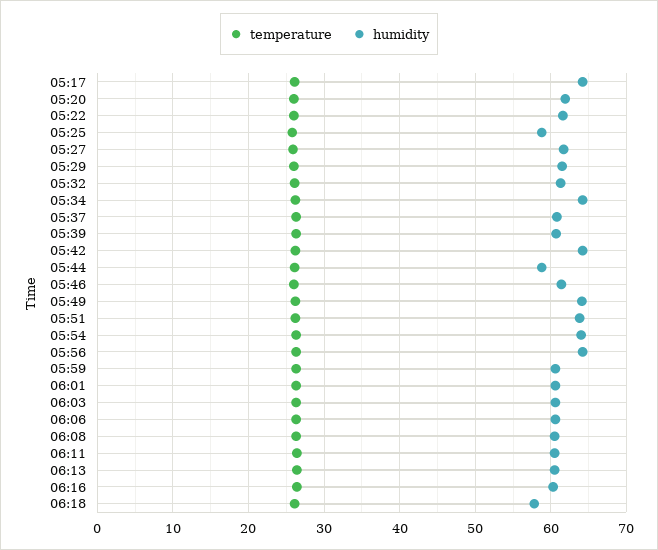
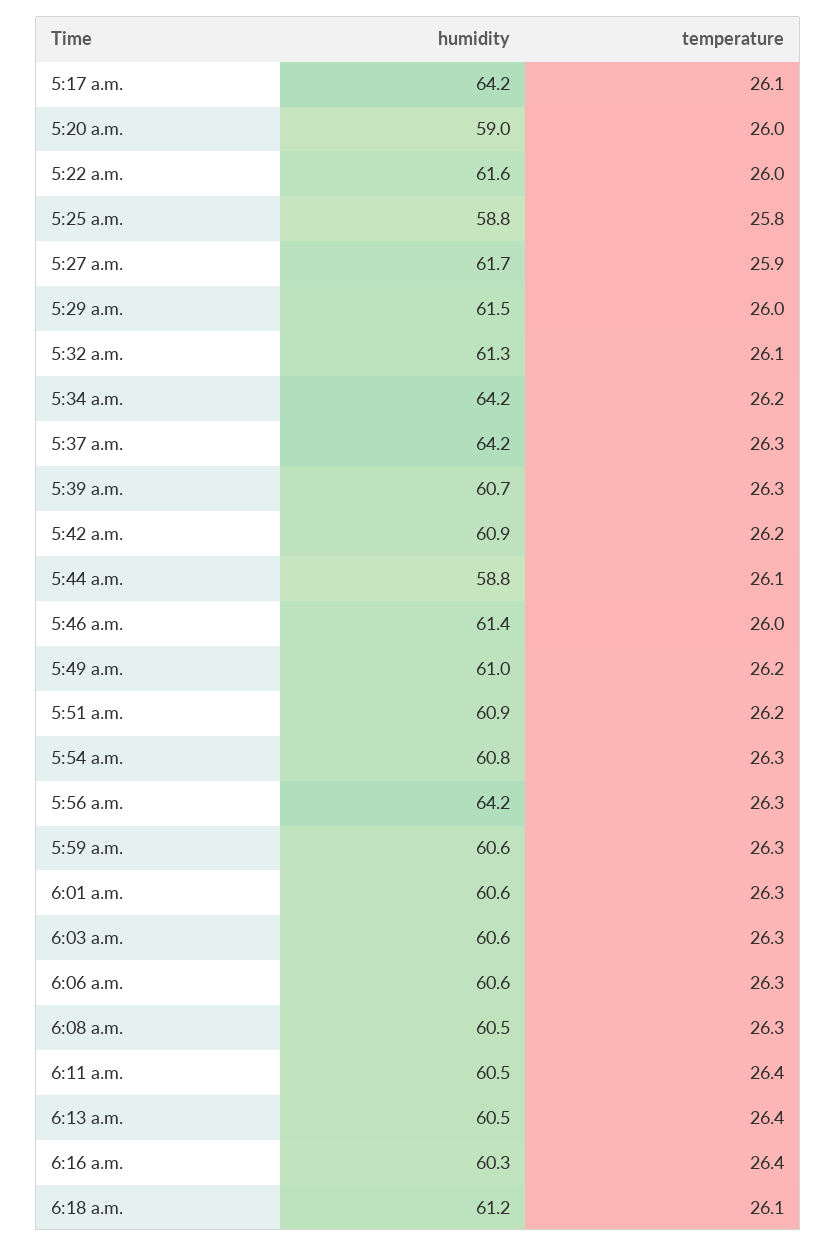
humidity, 05:20: 62 -> 59
humidity, 05:37: 61 -> 64.2
humidity, 05:42: 64 -> 60.9
humidity, 05:49: 64 -> 61
humidity, 05:51: 64 -> 60.9
humidity, 05:54: 64 -> 60.8
humidity, 06:18: 58 -> 61.2

